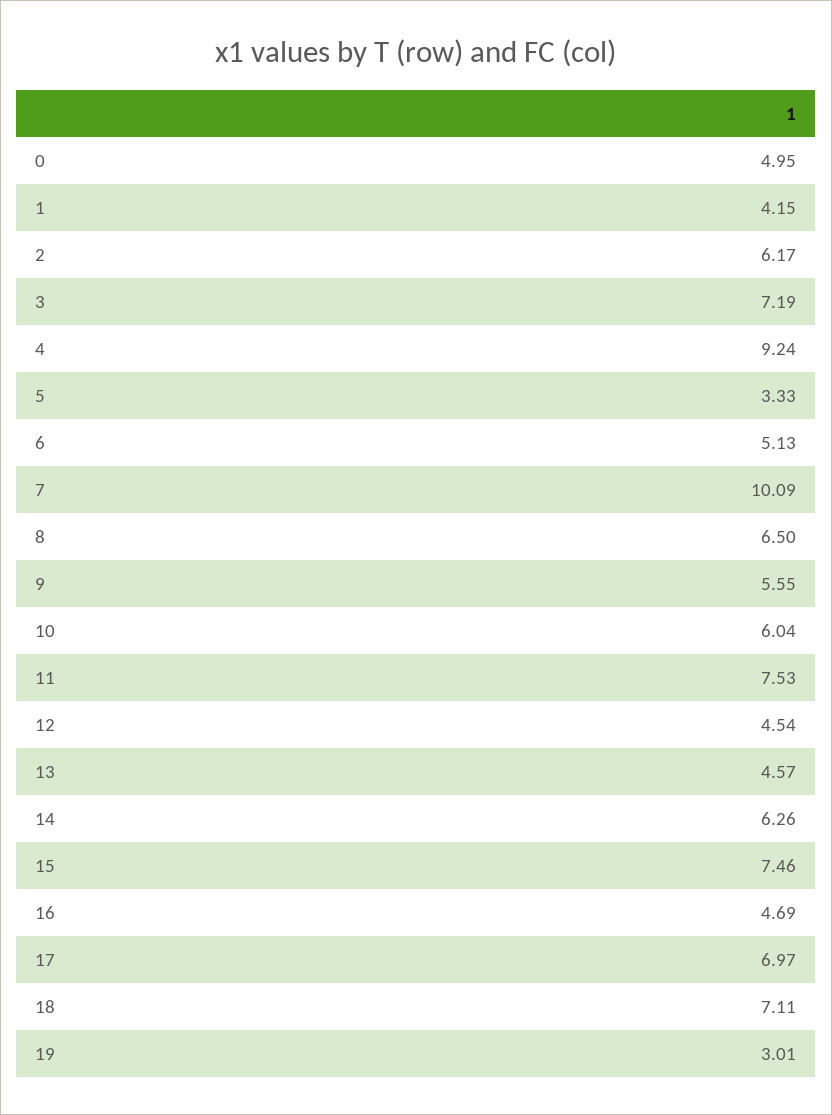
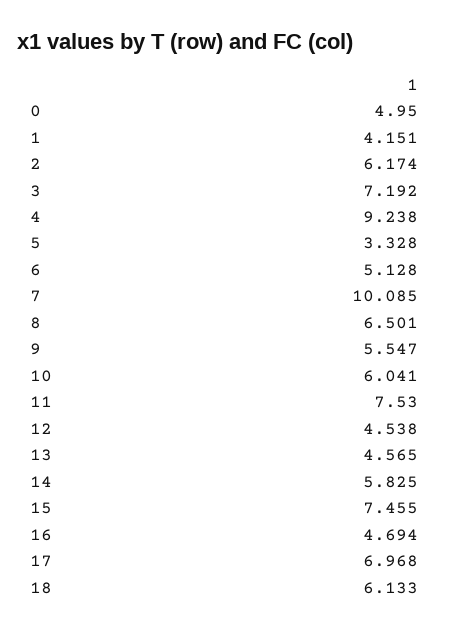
14: 6.26 -> 5.825
18: 7.11 -> 6.133
19: 3.01 -> none

